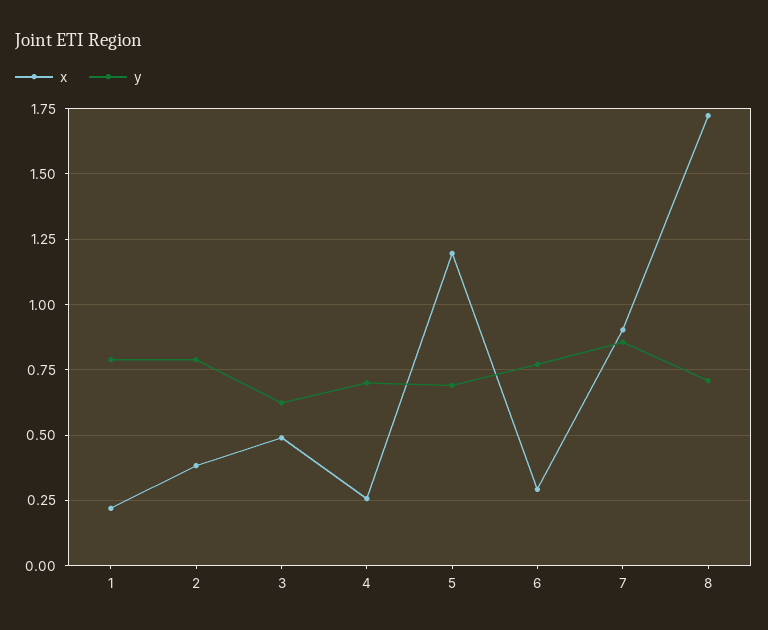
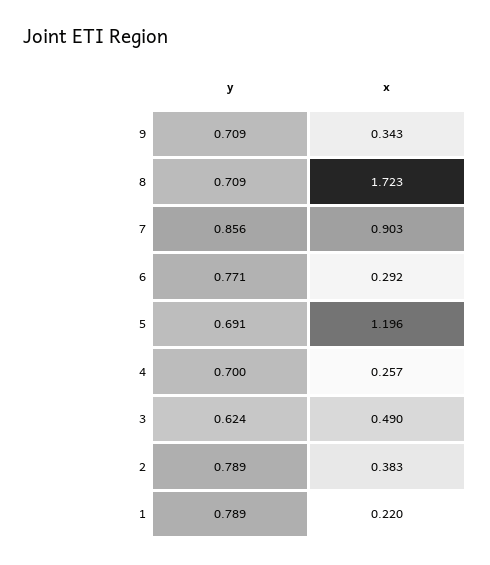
y, 9: none -> 0.709
x, 9: none -> 0.343

